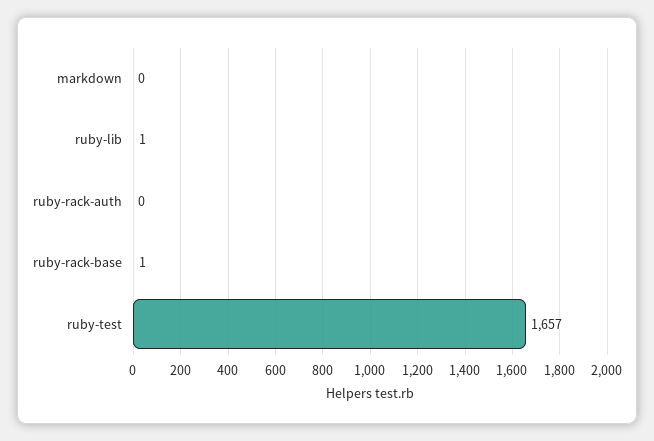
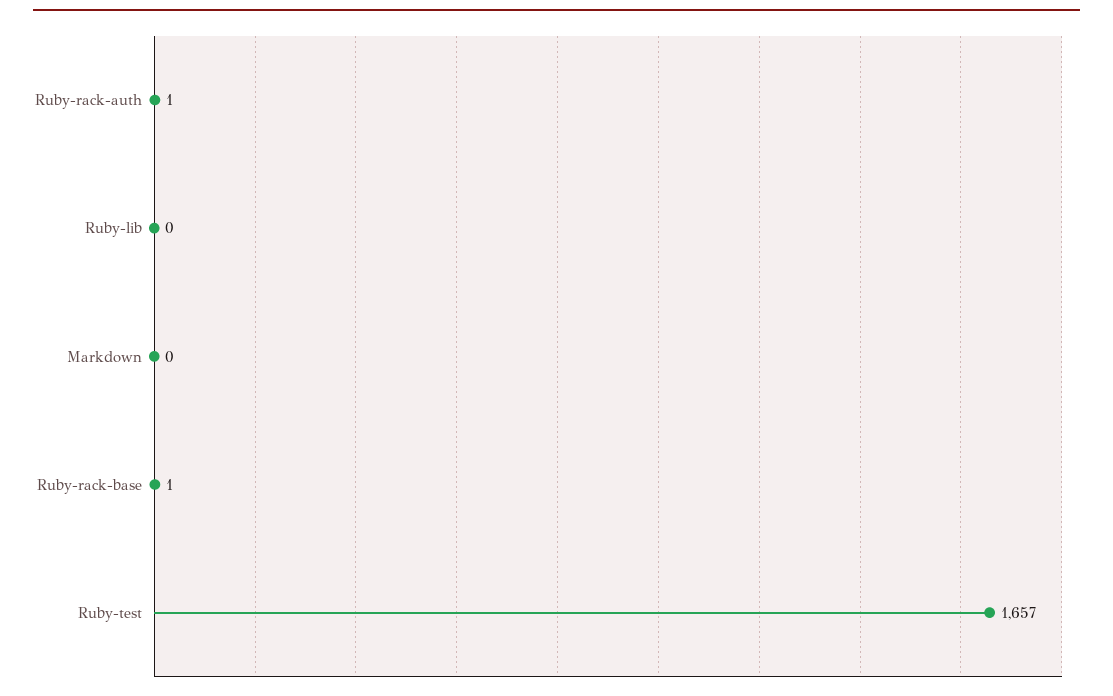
ruby-lib: 1 -> 0
ruby-rack-auth: 0 -> 1

